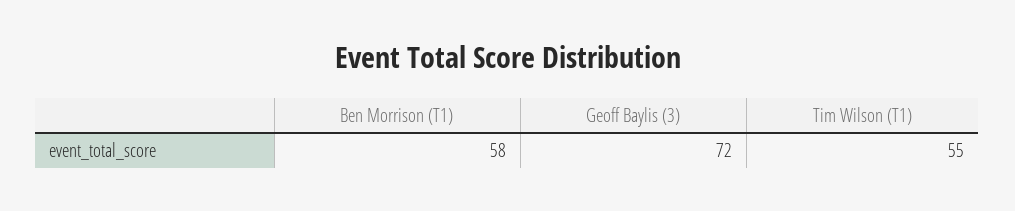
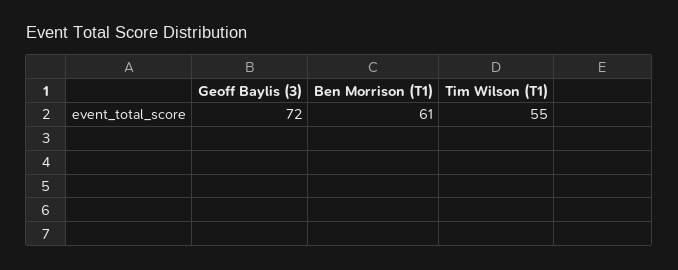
Ben Morrison (T1): 58 -> 61

